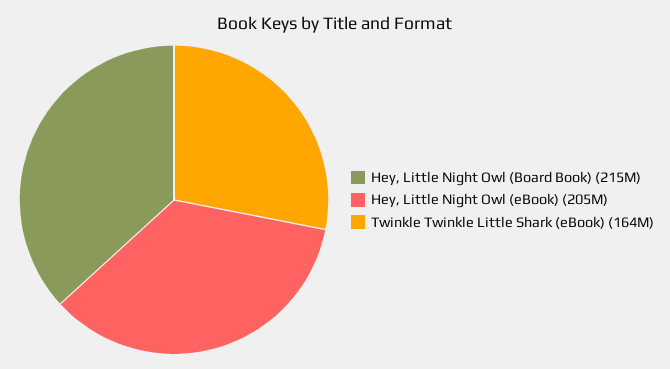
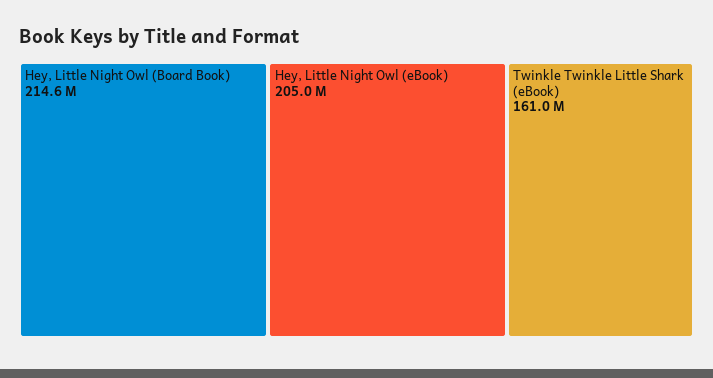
Twinkle Twinkle Little Shark (eBook): 164000000 -> 161000000

